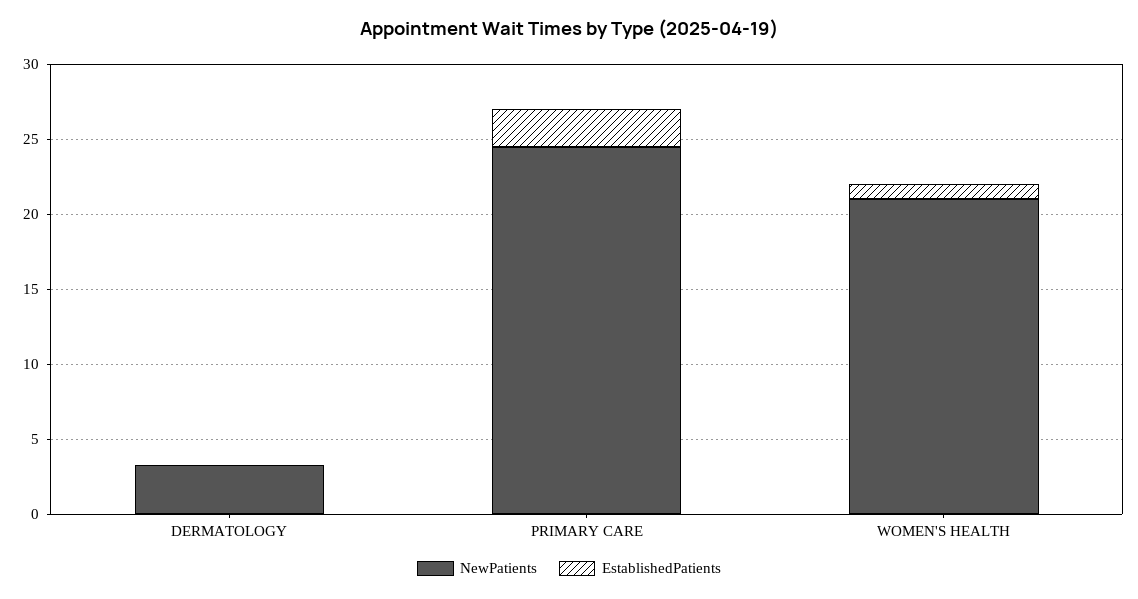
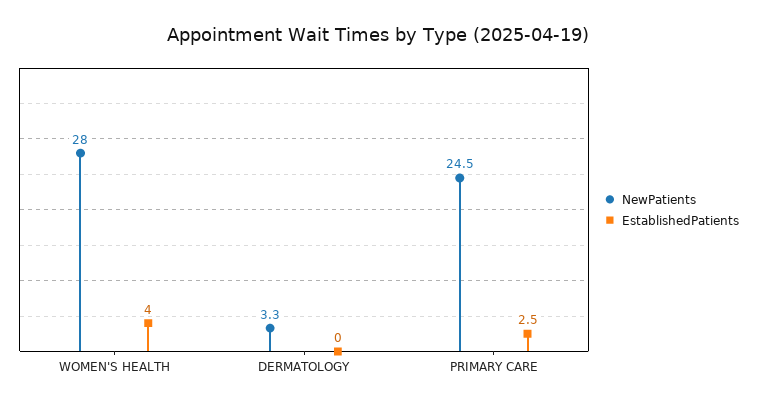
NewPatients, WOMEN'S HEALTH: 21 -> 28
EstablishedPatients, WOMEN'S HEALTH: 1 -> 4

